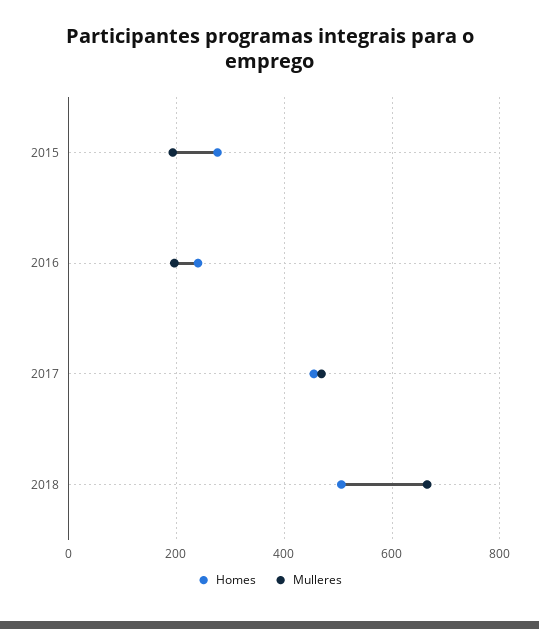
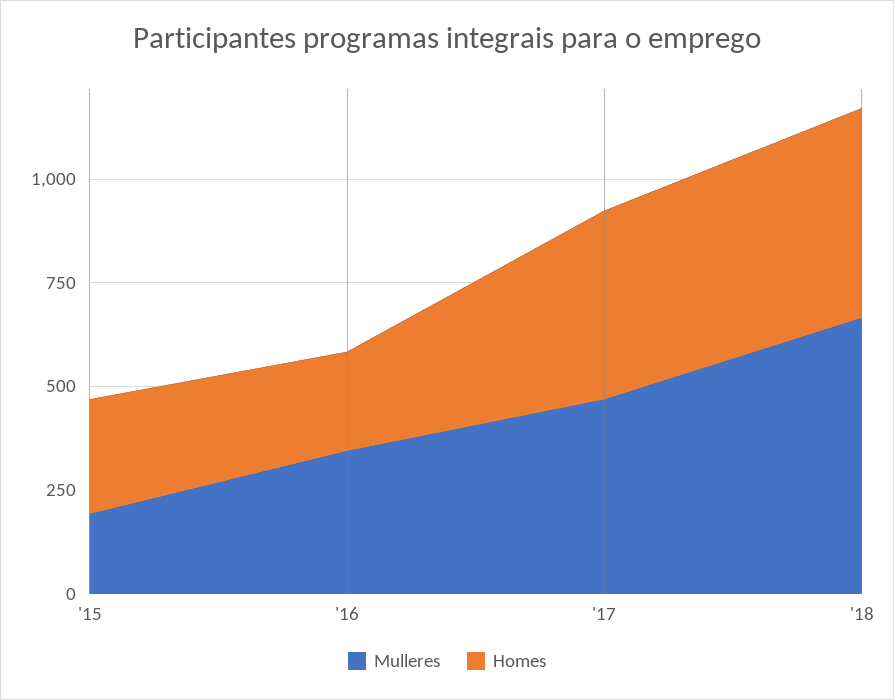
Mulleres, 2016: 200 -> 350

